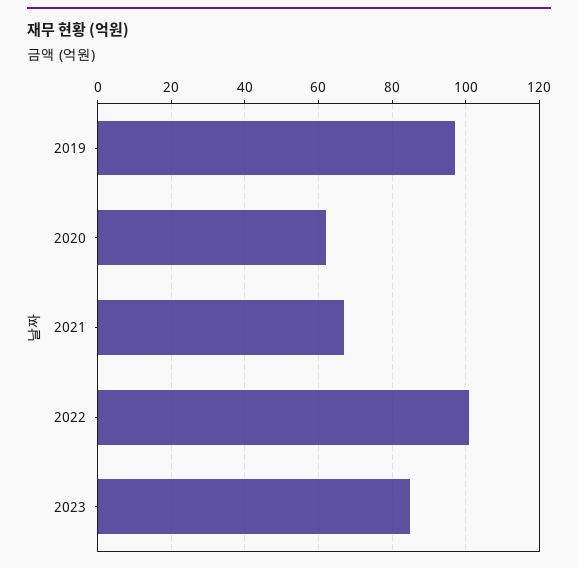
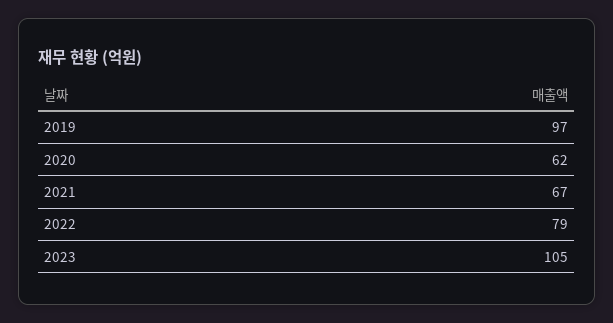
2022: 100 -> 79
2023: 85 -> 105

